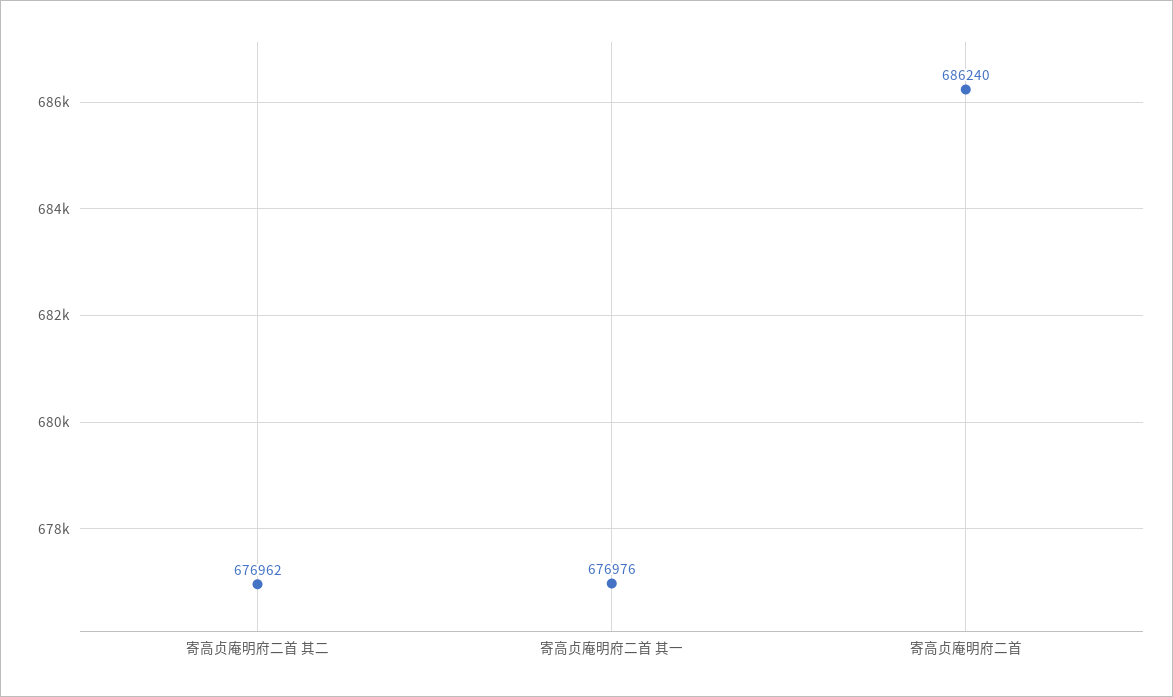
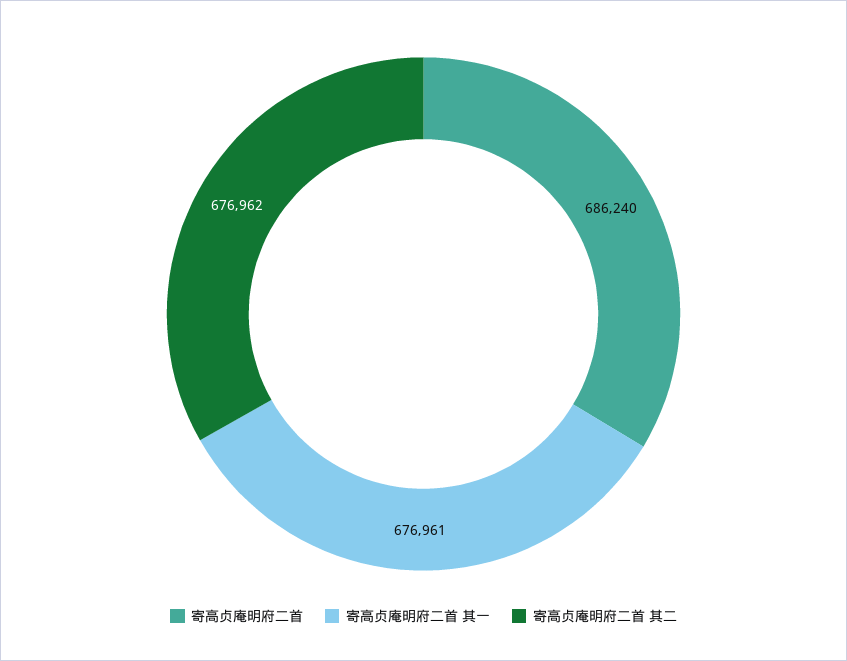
寄高贞庵明府二首 其一: 676976 -> 676961

